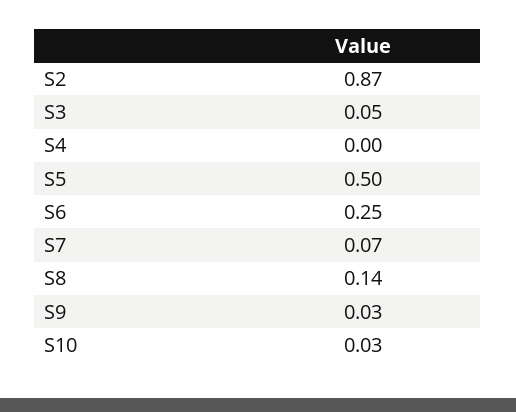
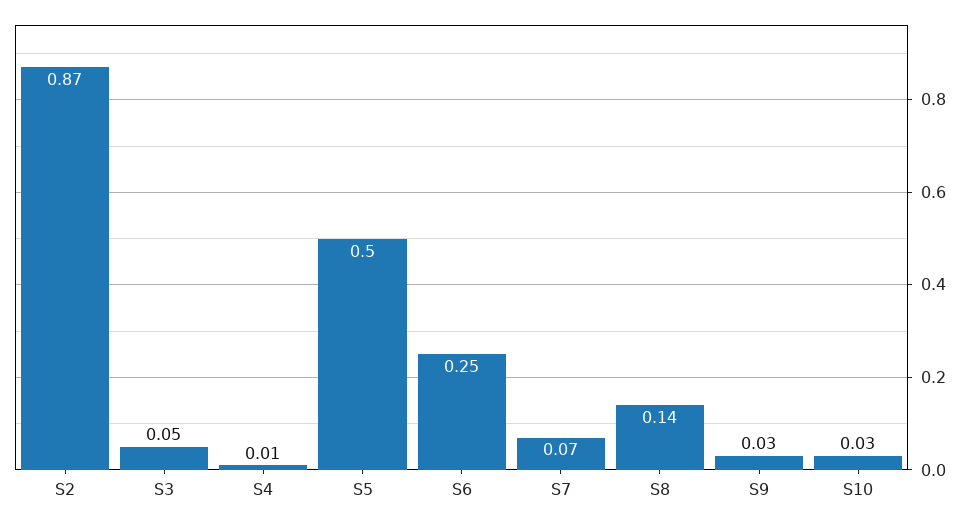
S4: 0 -> 0.01

